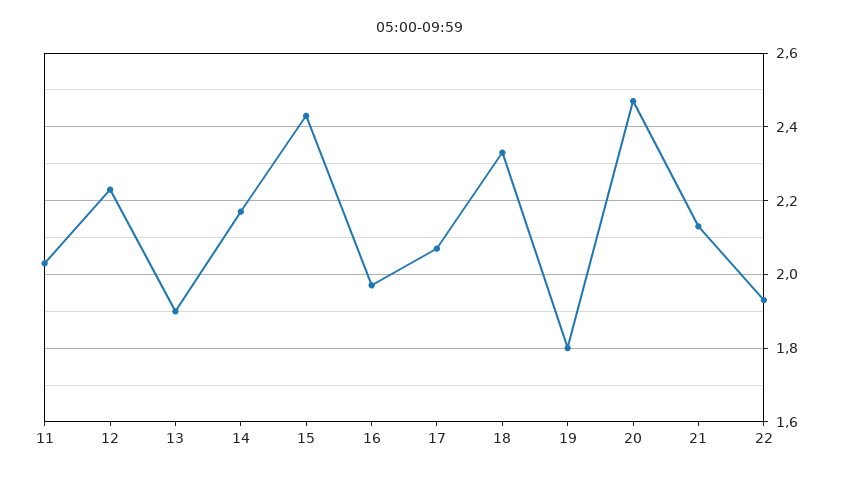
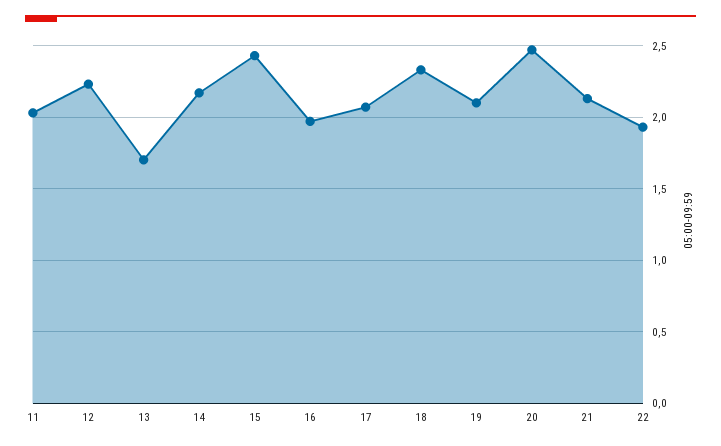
13: 1.9 -> 1.7
19: 1.8 -> 2.1

